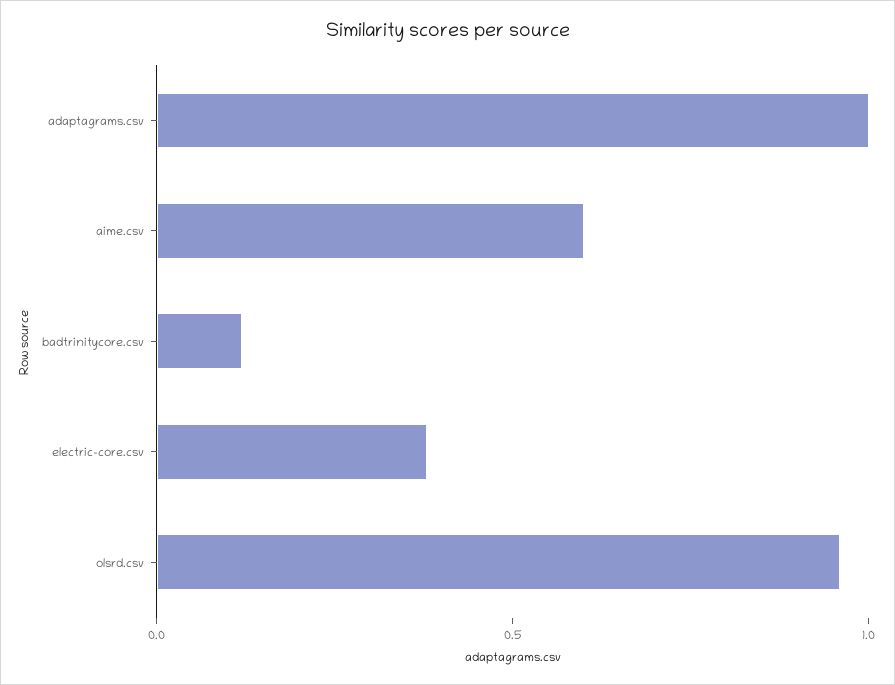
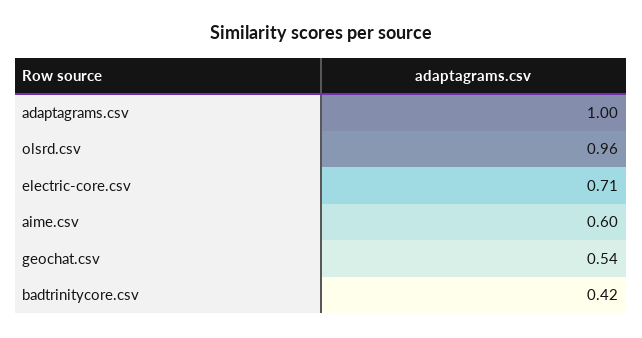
badtrinitycore.csv: 0.1 -> 0.42
electric-core.csv: 0.4 -> 0.71
geochat.csv: none -> 0.54

